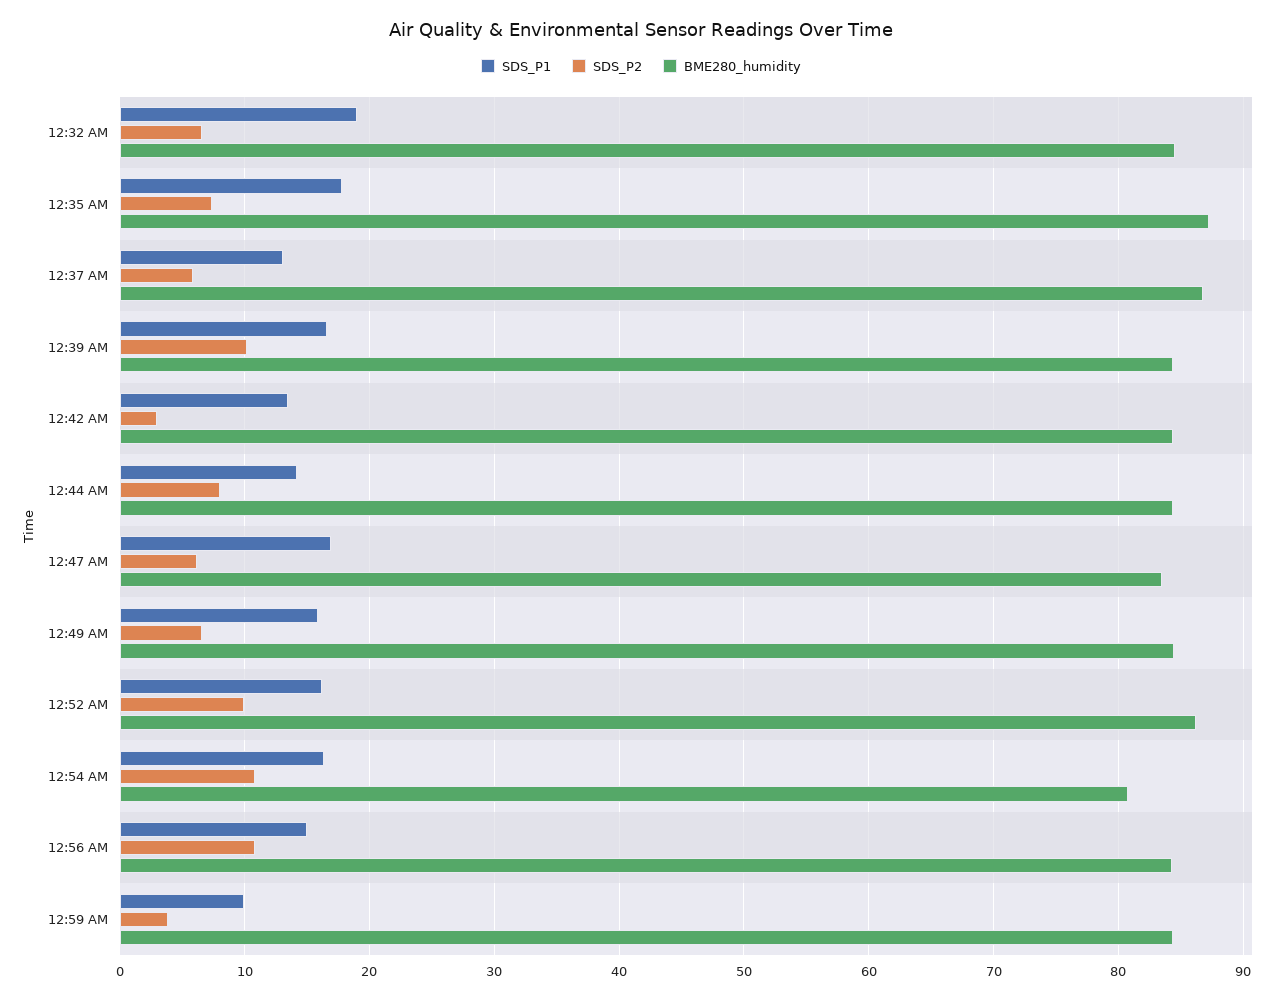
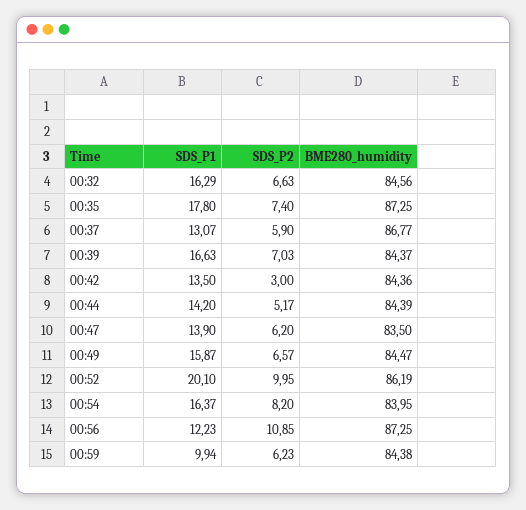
SDS_P1, 12:32 AM: 19 -> 16.29
SDS_P2, 12:39 AM: 10 -> 7.03
SDS_P2, 12:44 AM: 8 -> 5.17
SDS_P1, 12:47 AM: 17 -> 13.9
SDS_P1, 12:52 AM: 16 -> 20.1
SDS_P2, 12:54 AM: 11 -> 8.2
BME280_humidity, 12:54 AM: 81 -> 83.95
SDS_P1, 12:56 AM: 15 -> 12.23
BME280_humidity, 12:56 AM: 84 -> 87.25
SDS_P2, 12:59 AM: 4 -> 6.23

